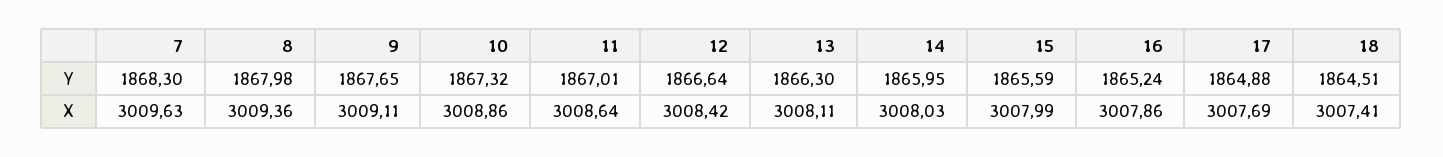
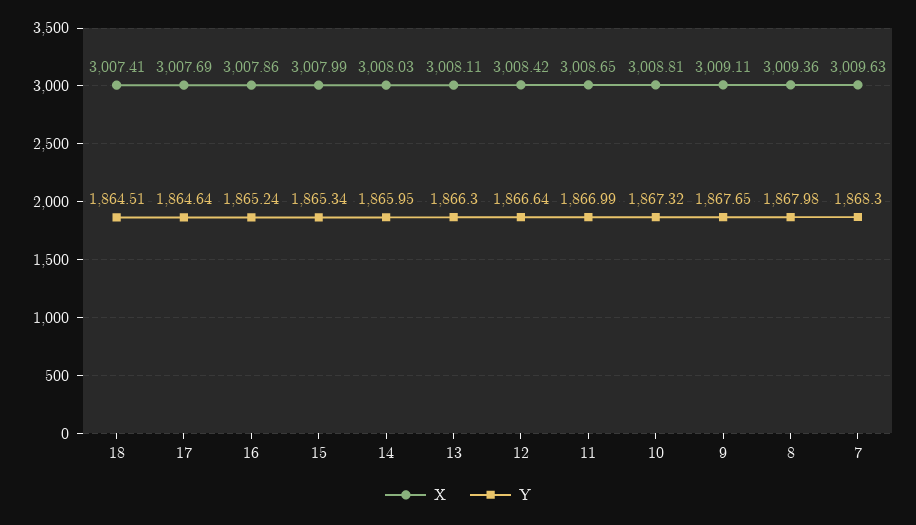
Y, 11: 1867.01 -> 1866.99
Y, 15: 1865.59 -> 1865.34
Y, 17: 1864.88 -> 1864.64
X, 10: 3008.86 -> 3008.81
X, 11: 3008.64 -> 3008.65

